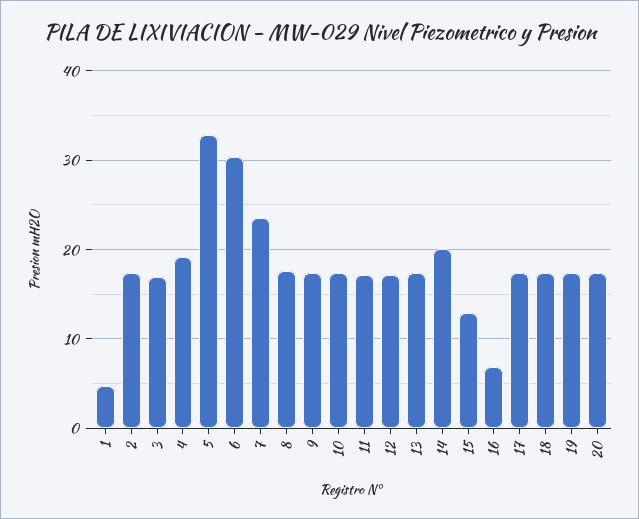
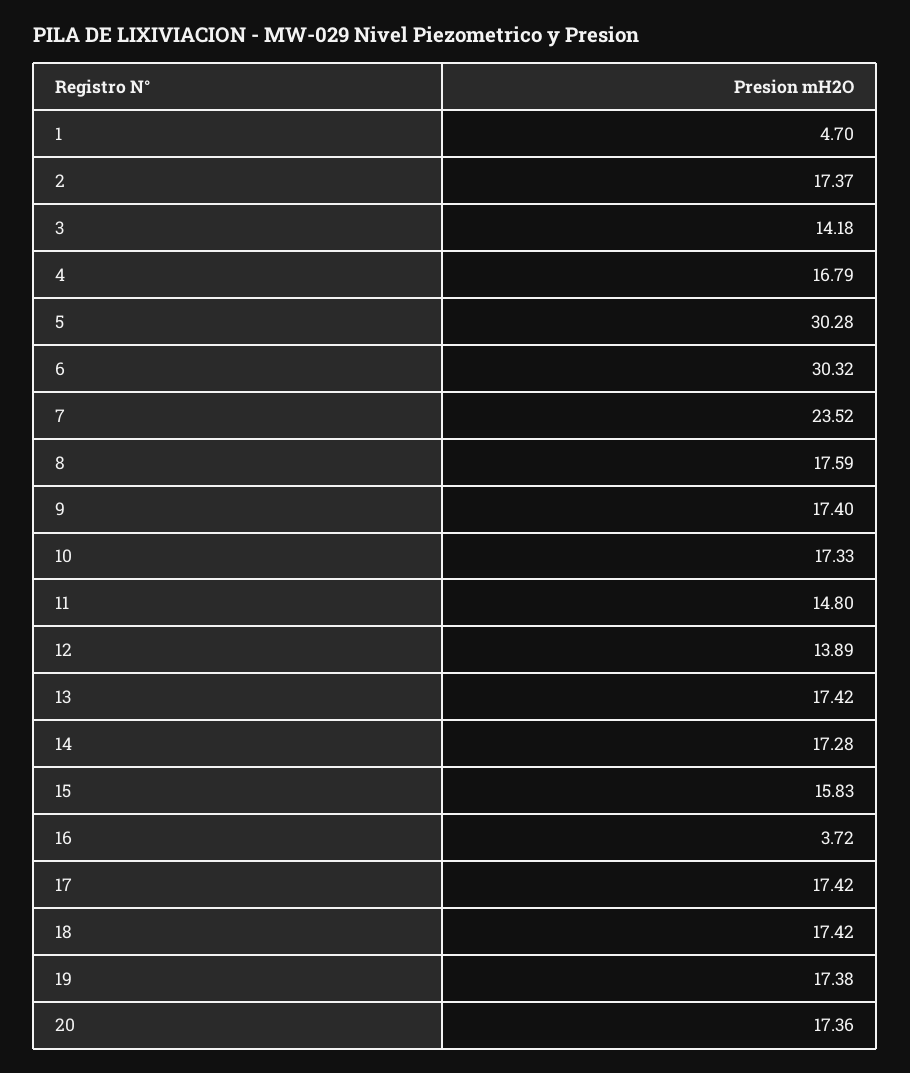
3: 17 -> 14.18
4: 19 -> 16.79
5: 33 -> 30.28
11: 17 -> 14.8
12: 17 -> 13.89
14: 20 -> 17.28
15: 13 -> 15.83
16: 7 -> 3.72

